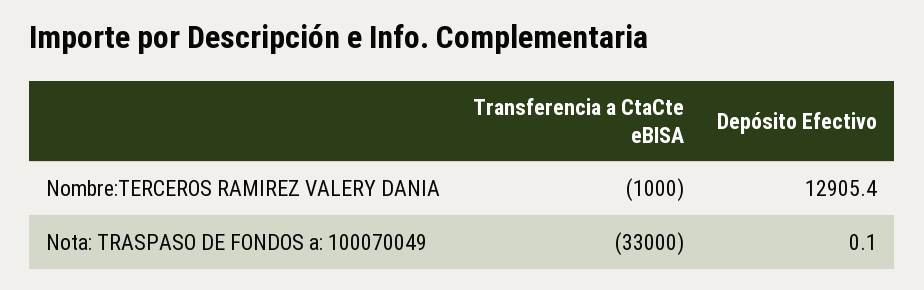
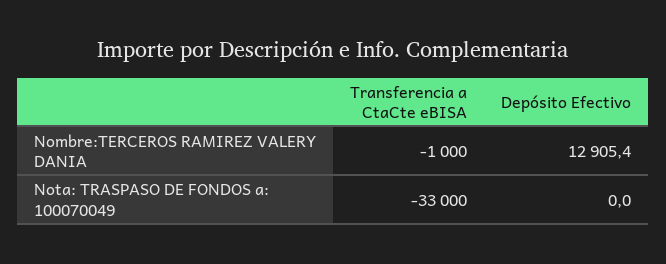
Depósito Efectivo, Nota: TRASPASO DE FONDOS a: 100070049: 0.1 -> 0

